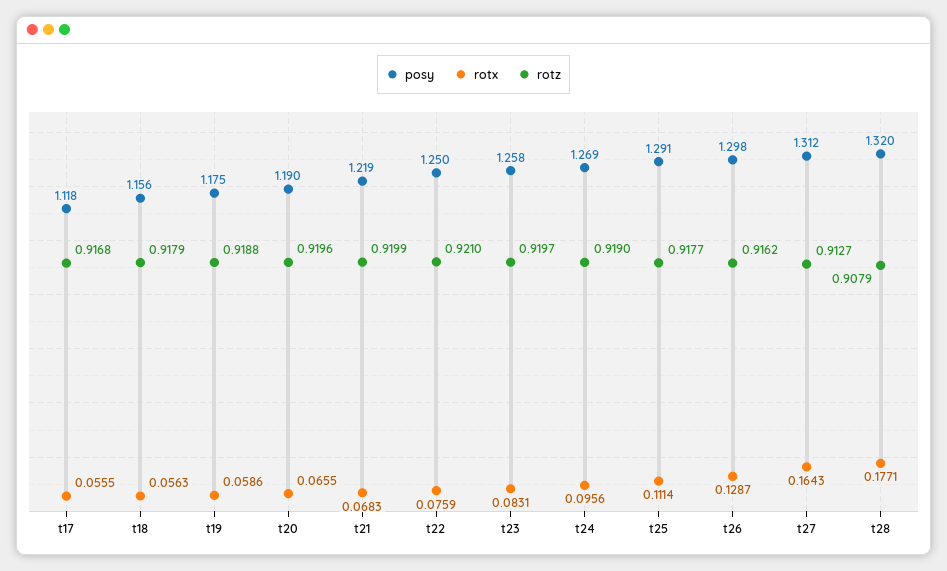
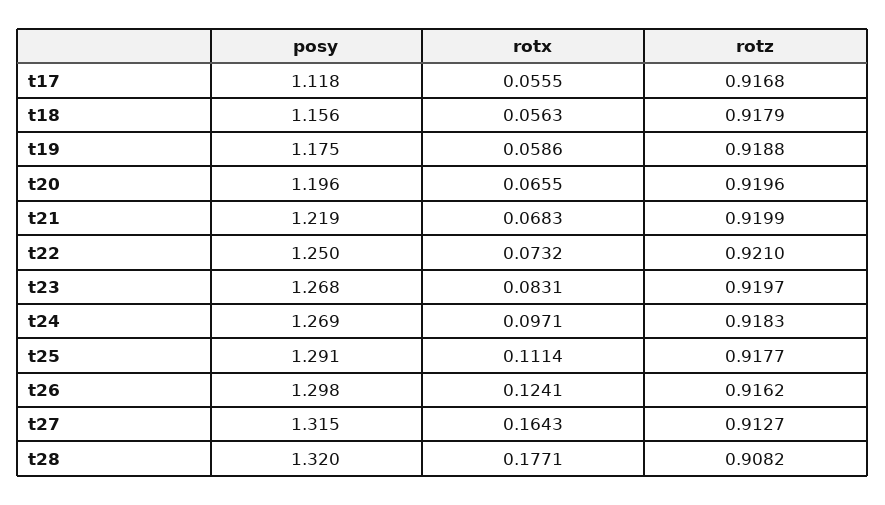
posy, t20: 1.19 -> 1.196
rotx, t22: 0.0759 -> 0.0732
posy, t23: 1.258 -> 1.268
rotx, t24: 0.0956 -> 0.0971
rotz, t24: 0.919 -> 0.9183
rotx, t26: 0.1287 -> 0.1241
posy, t27: 1.312 -> 1.315
rotz, t28: 0.9079 -> 0.9082

